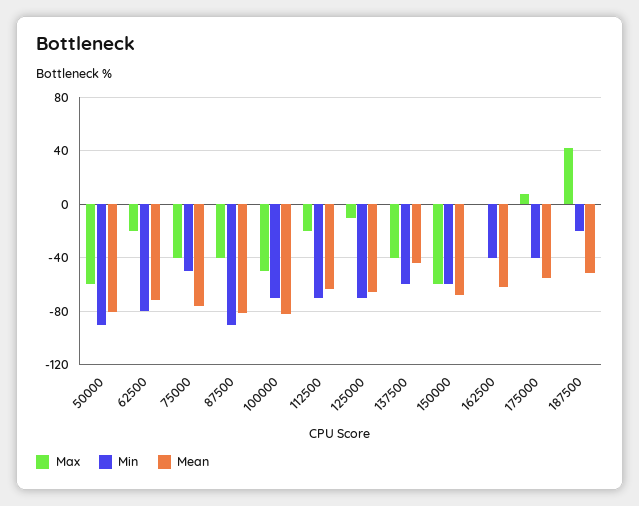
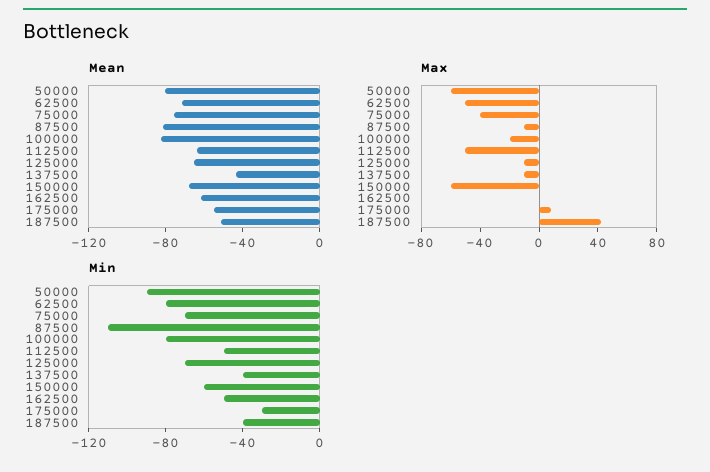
Max, 62500: -20 -> -50
Min, 75000: -50 -> -70
Max, 87500: -40 -> -10
Min, 87500: -90 -> -110
Max, 100000: -50 -> -20
Min, 100000: -70 -> -80
Max, 112500: -20 -> -50
Min, 112500: -70 -> -50
Max, 137500: -40 -> -10
Min, 137500: -60 -> -40
Min, 162500: -40 -> -50
Min, 175000: -40 -> -30
Min, 187500: -20 -> -40

